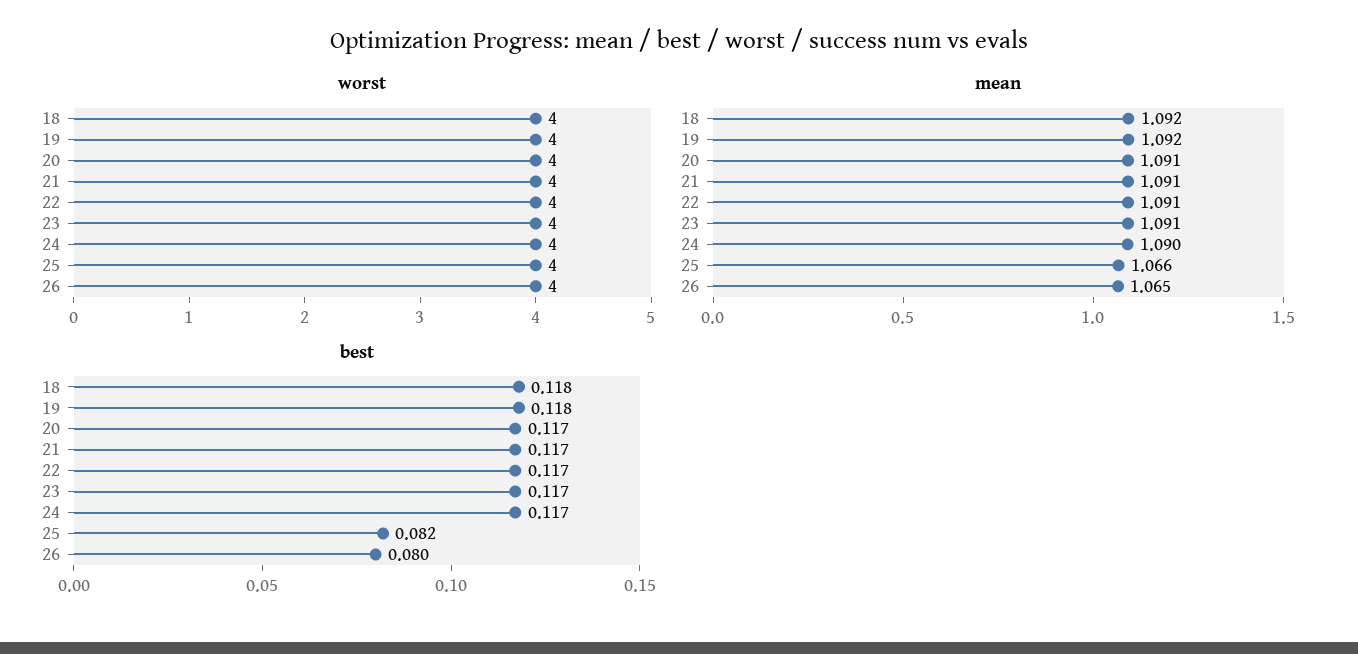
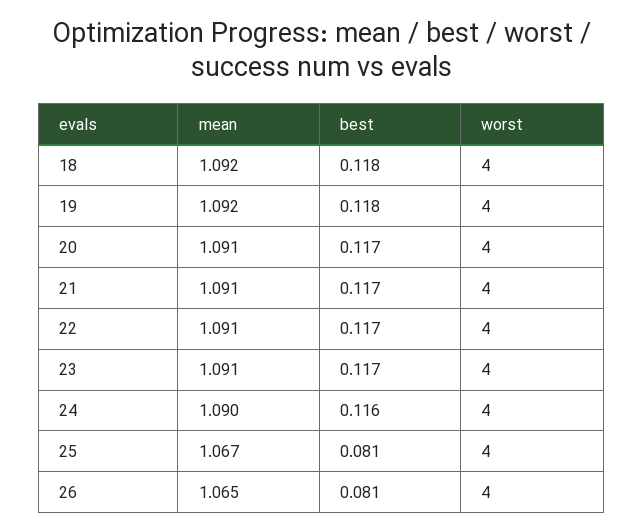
mean, 25: 1.066 -> 1.067
best, 24: 0.117 -> 0.116
best, 25: 0.082 -> 0.081
best, 26: 0.08 -> 0.081

